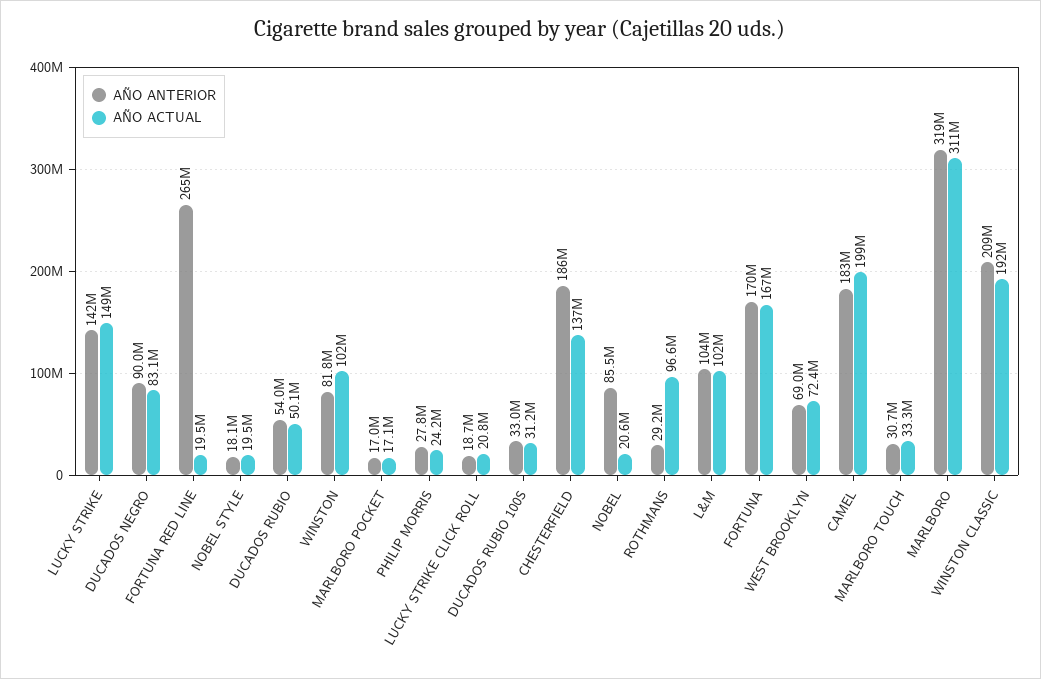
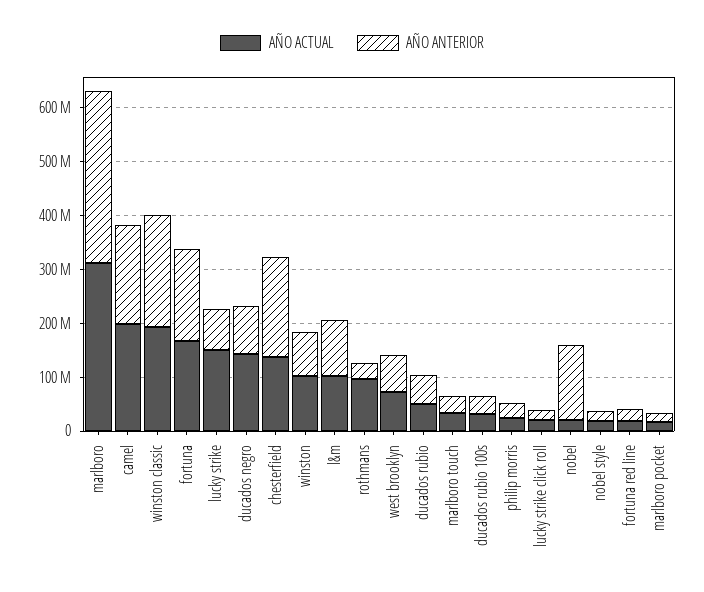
AÑO ANTERIOR, LUCKY STRIKE: 142000000 -> 80000000
AÑO ACTUAL, DUCADOS NEGRO: 83100000 -> 140000000
AÑO ANTERIOR, FORTUNA RED LINE: 265000000 -> 20000000
AÑO ANTERIOR, NOBEL: 85500000 -> 140000000

